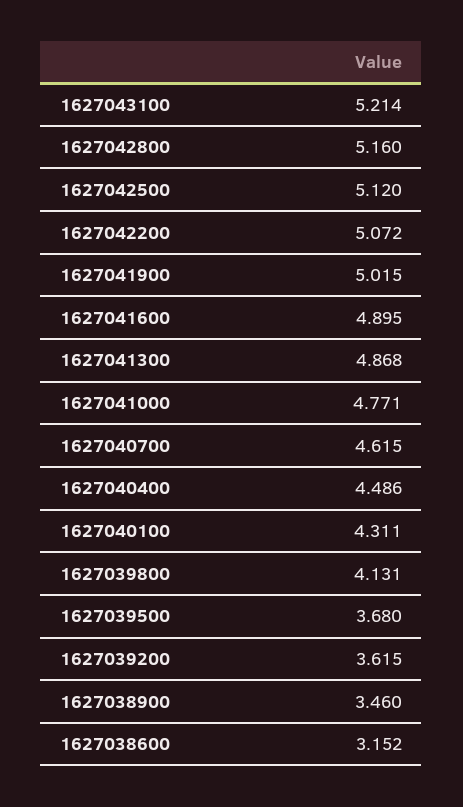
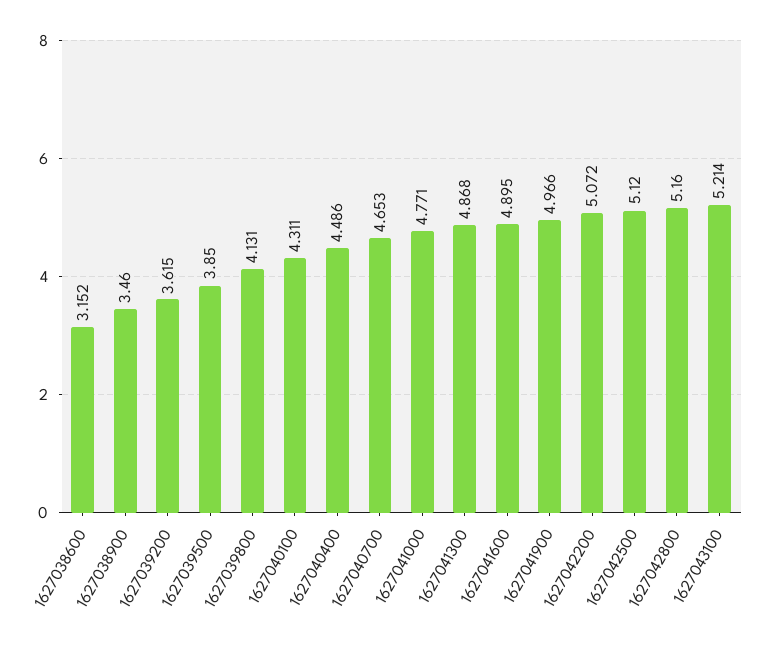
1627041900: 5.015 -> 4.966
1627040700: 4.615 -> 4.653
1627039500: 3.68 -> 3.85

